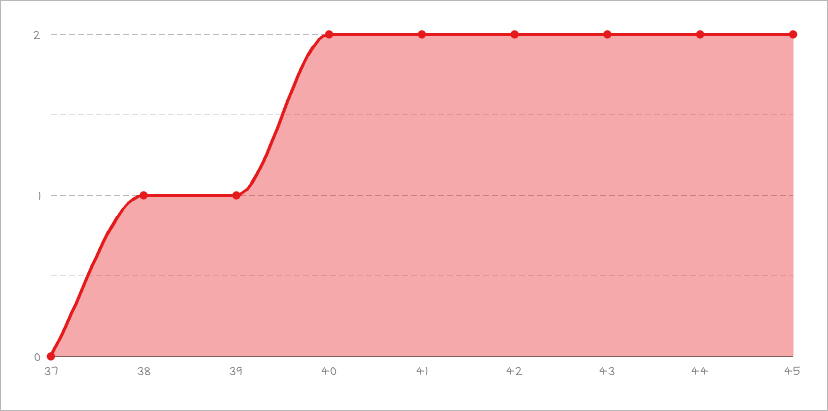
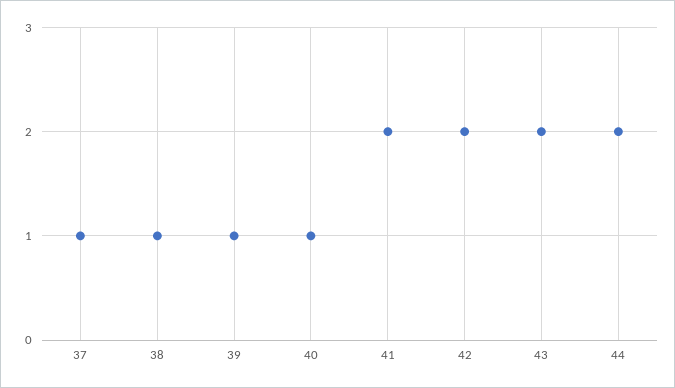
37: 0 -> 1
40: 2 -> 1
45: 2 -> none

